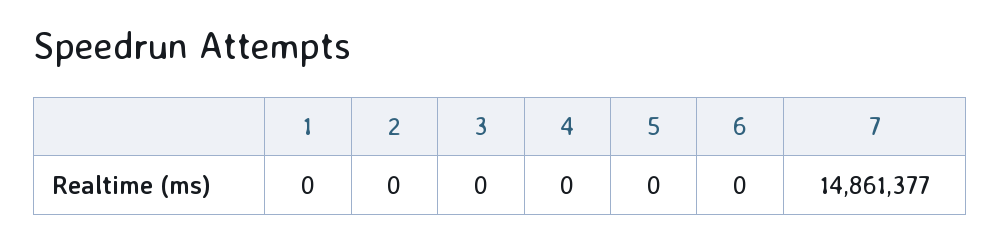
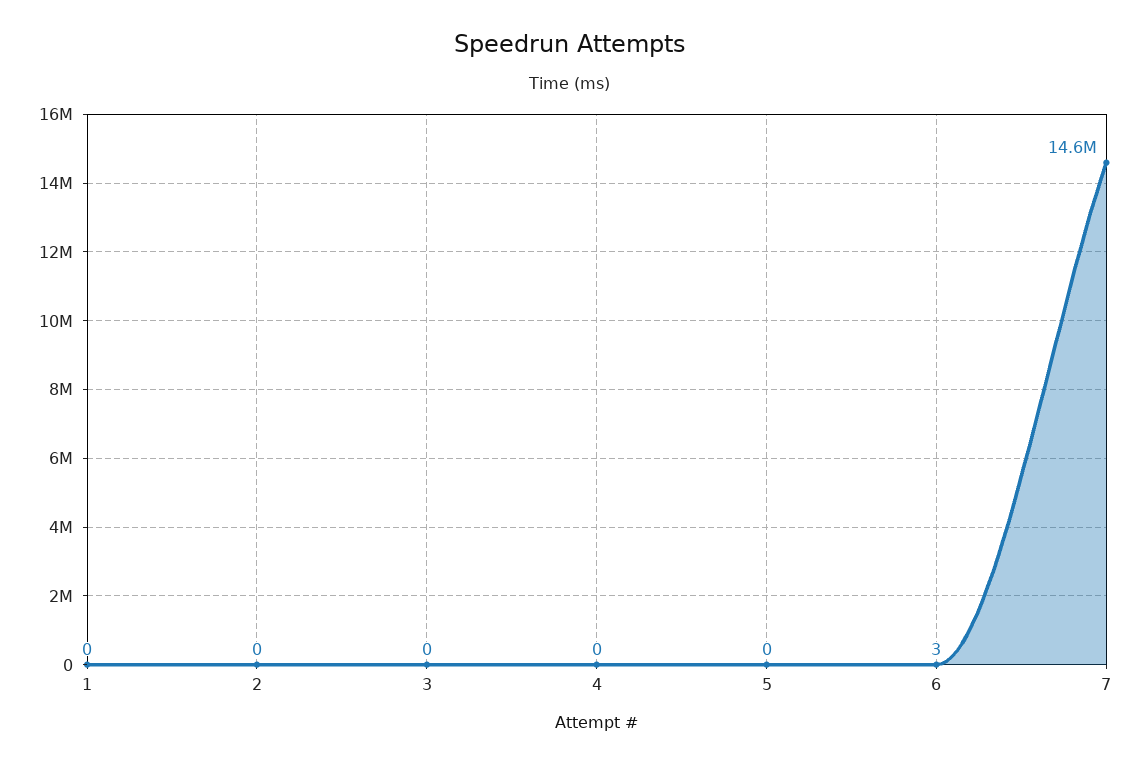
6: 0 -> 3
7: 14861377 -> 14600000

